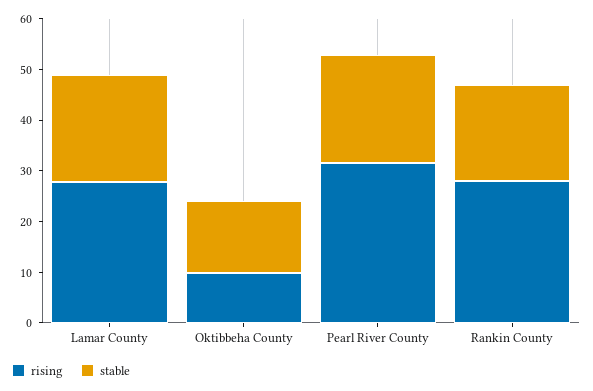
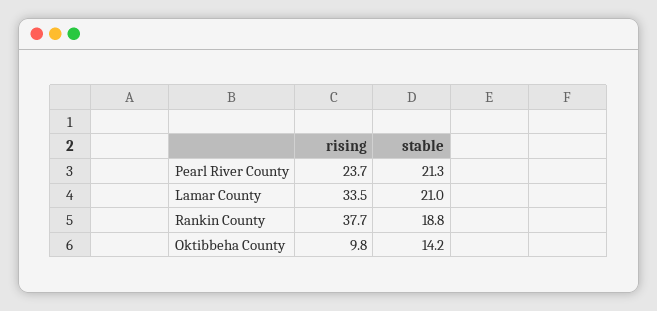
rising, Lamar County: 28 -> 33.5
rising, Pearl River County: 32 -> 23.7
rising, Rankin County: 28 -> 37.7

